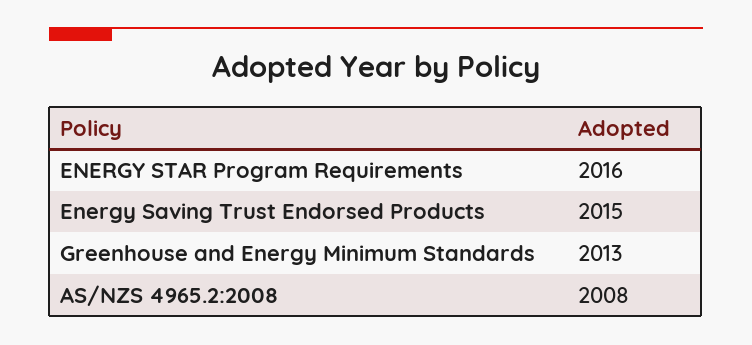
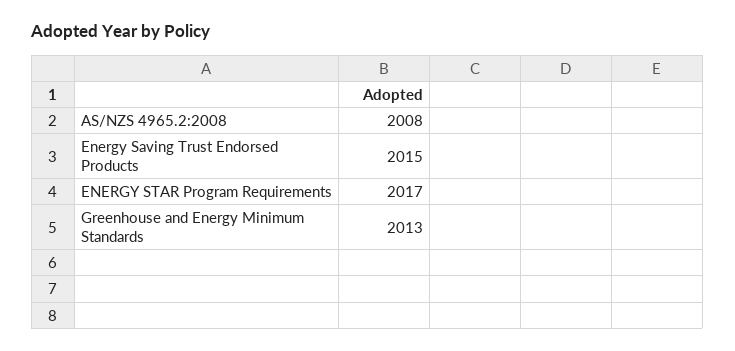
ENERGY STAR Program Requirements: 2016 -> 2017

